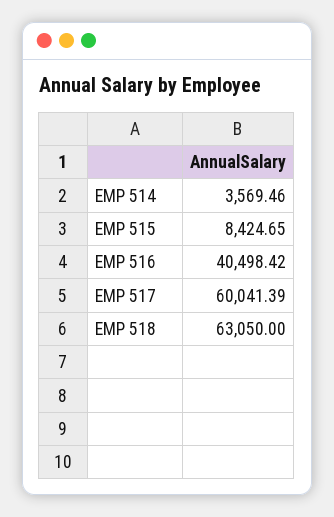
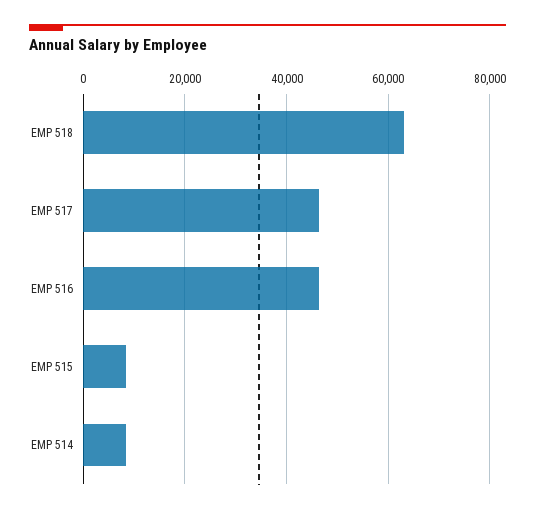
EMP 514: 3569.46 -> 8000
EMP 516: 40498.42 -> 46000
EMP 517: 60041.39 -> 46000

